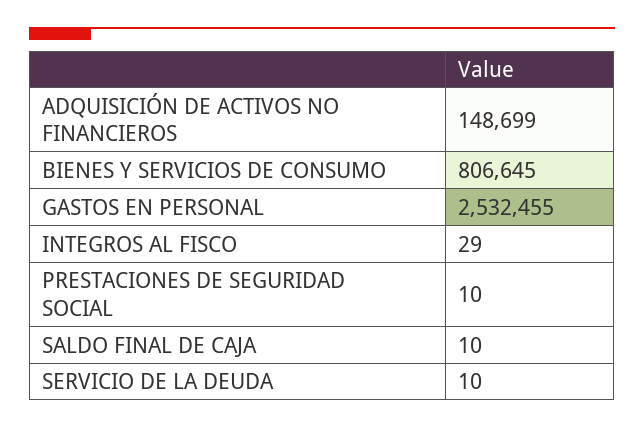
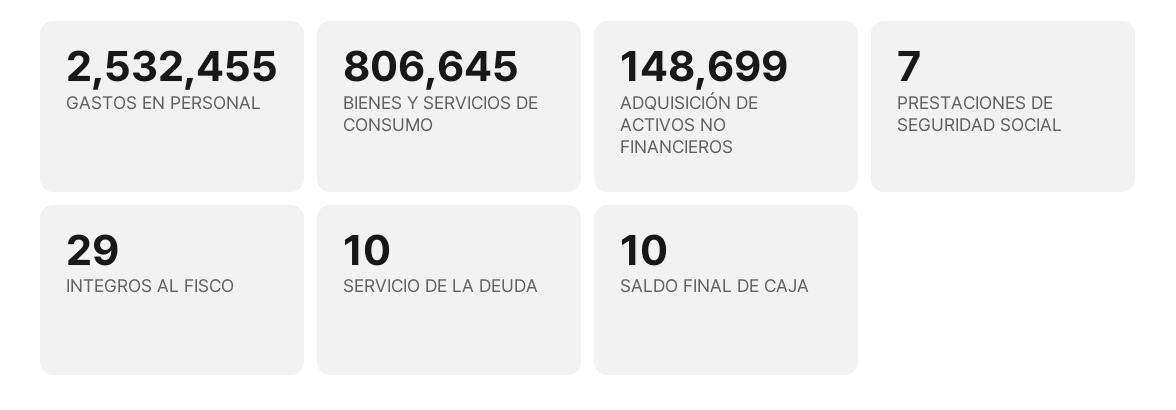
PRESTACIONES DE SEGURIDAD SOCIAL: 10 -> 7

